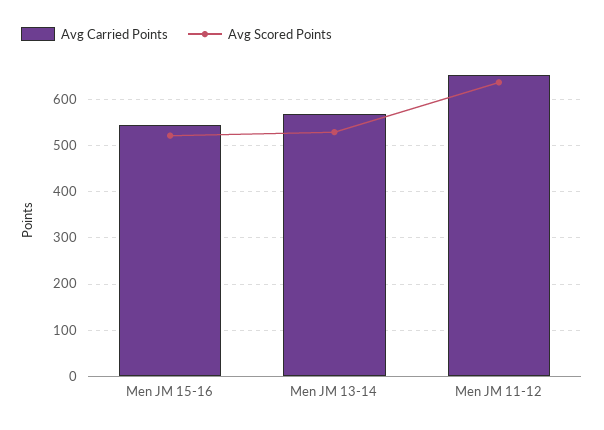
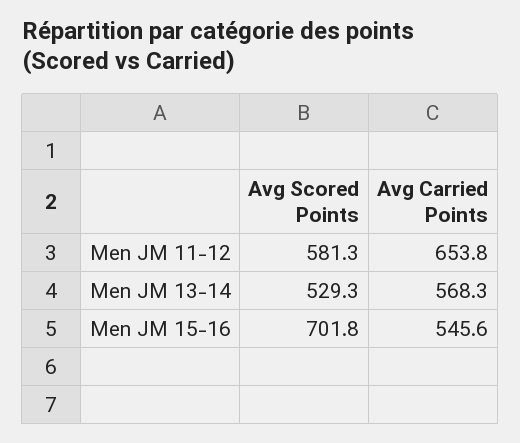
Avg Scored Points, Men JM 15-16: 520 -> 701.8
Avg Scored Points, Men JM 11-12: 640 -> 581.3

